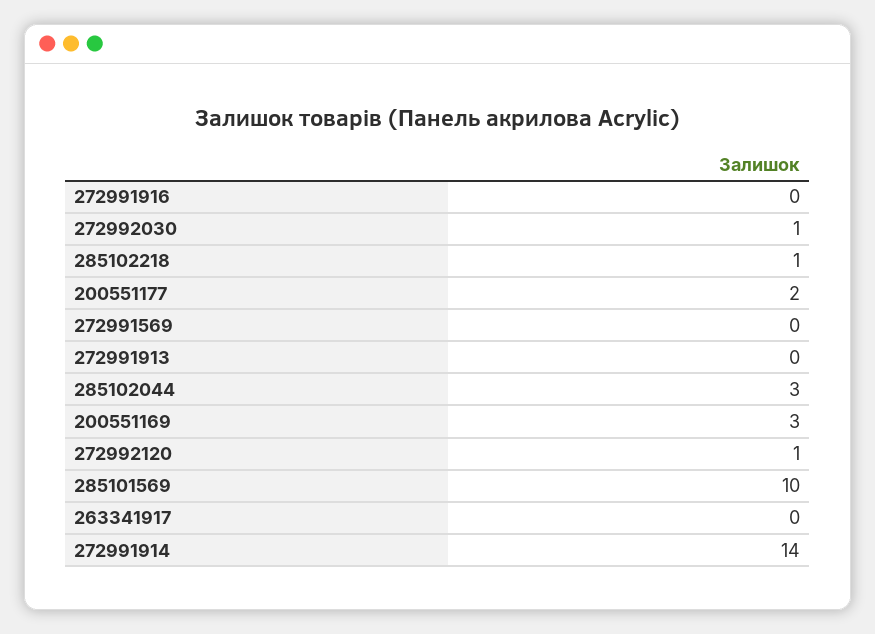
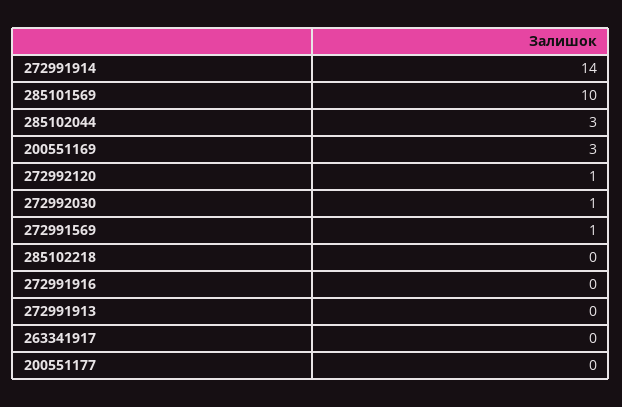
285102218: 1 -> 0
200551177: 2 -> 0
272991569: 0 -> 1

